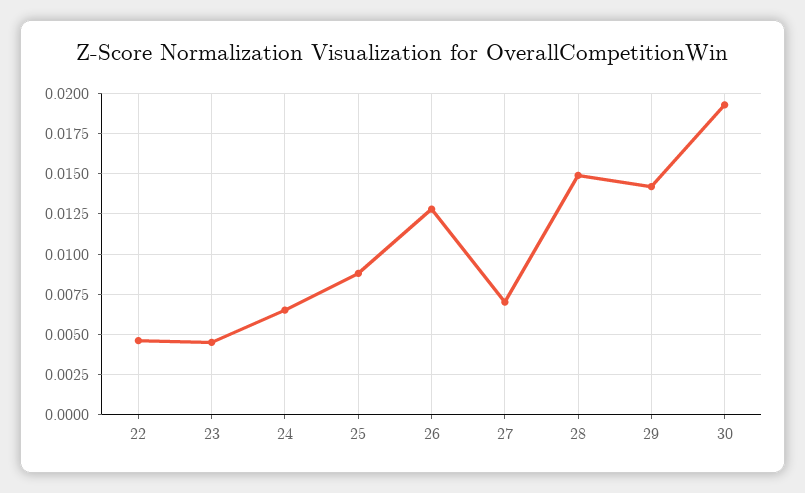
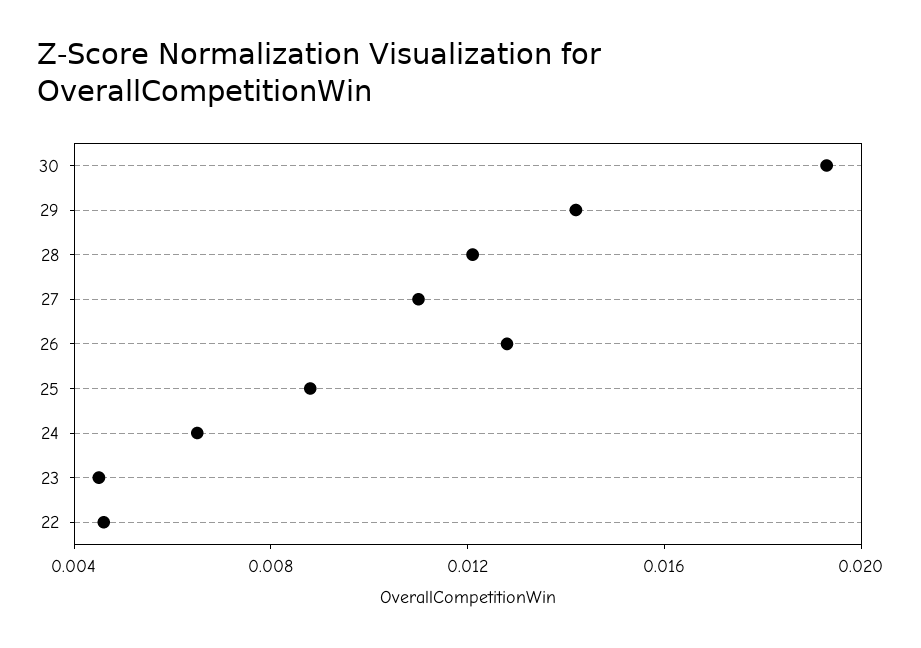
27: 0.007 -> 0.011
28: 0.015 -> 0.012

